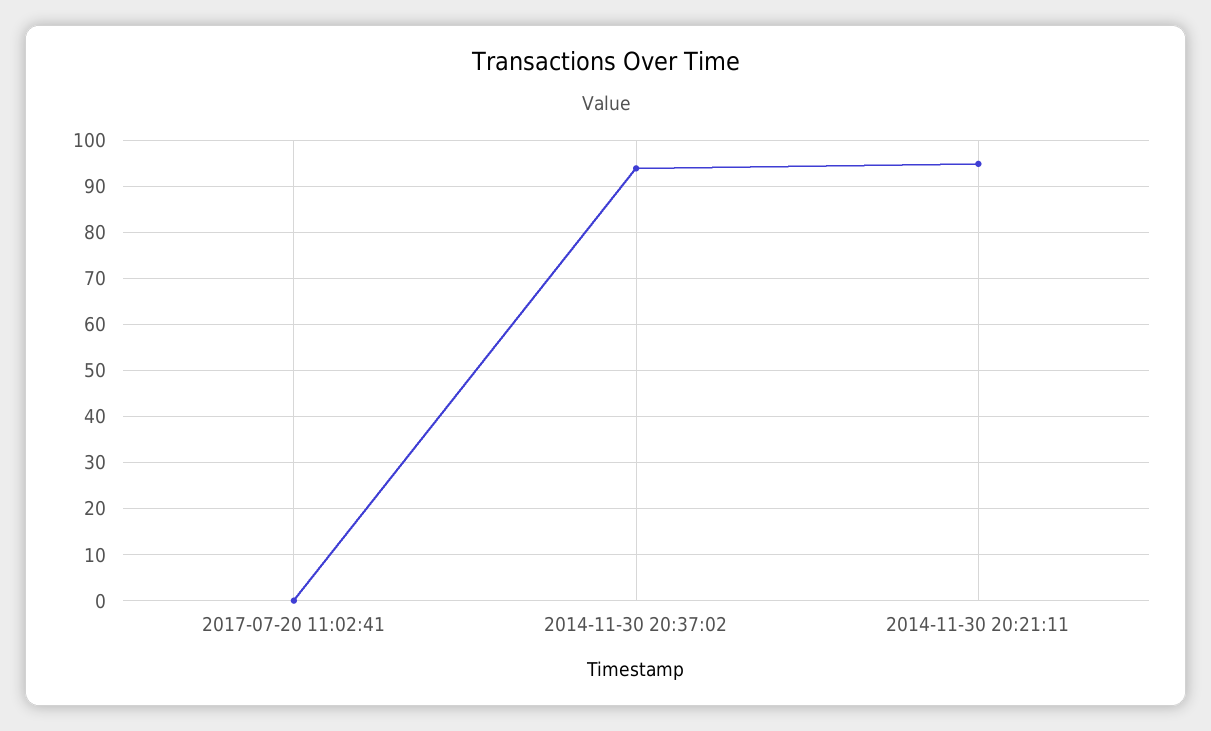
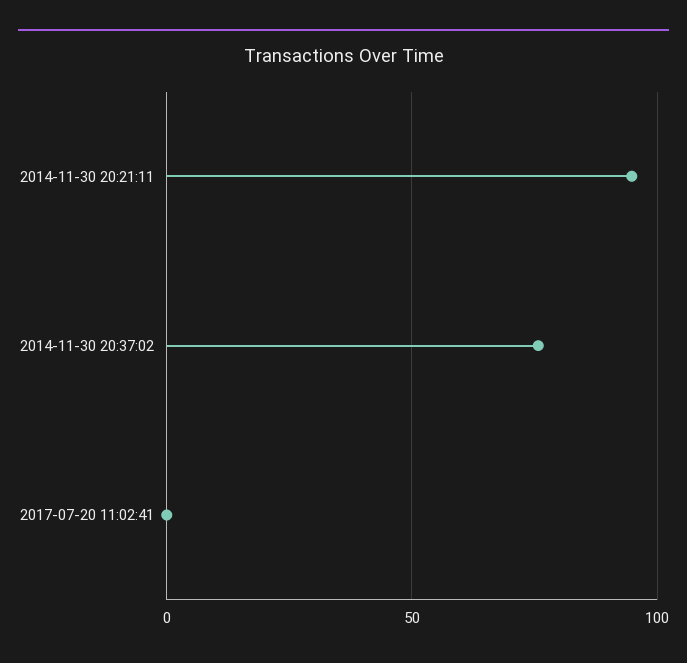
2014-11-30 20:37:02: 94 -> 75

